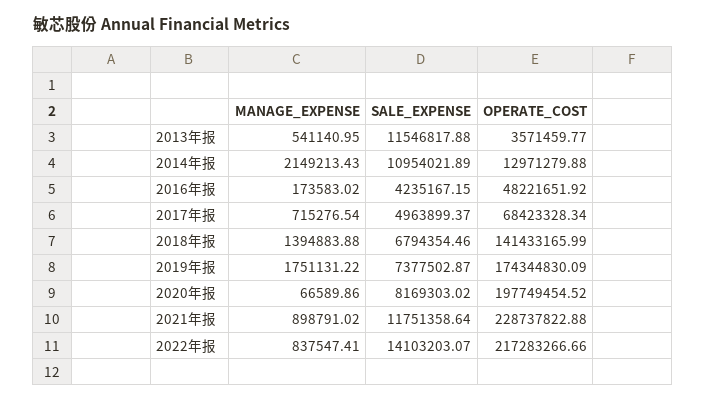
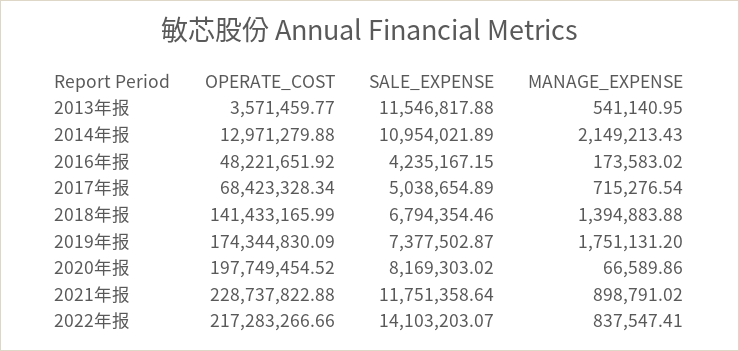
SALE_EXPENSE, 2017年报: 4963899.37 -> 5038654.89
MANAGE_EXPENSE, 2019年报: 1751131.22 -> 1751131.2

